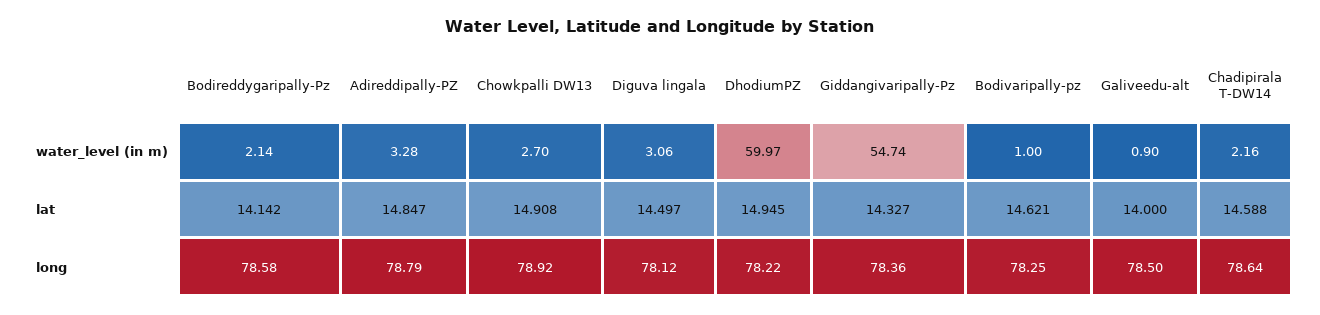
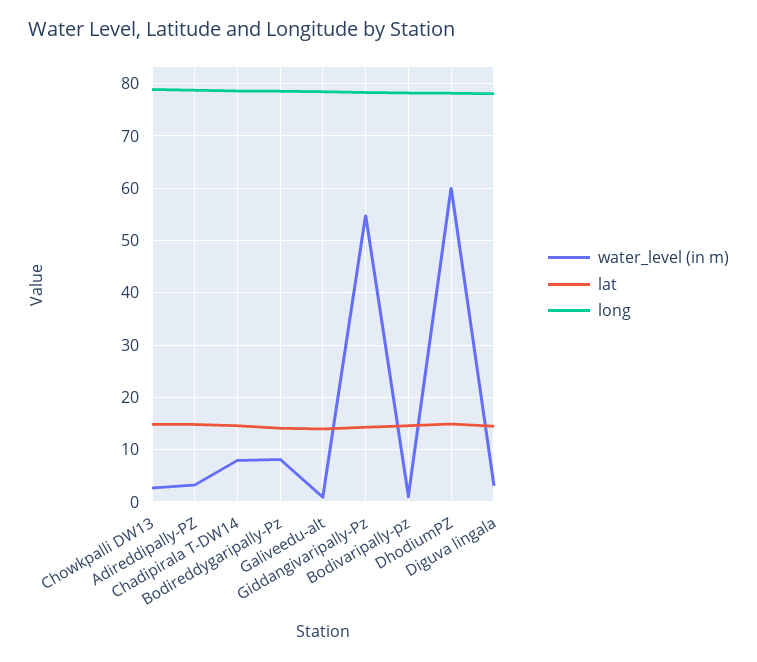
water_level (in m), Bodireddygaripally-Pz: 2.14 -> 8
water_level (in m), Chadipirala T-DW14: 2.16 -> 8

